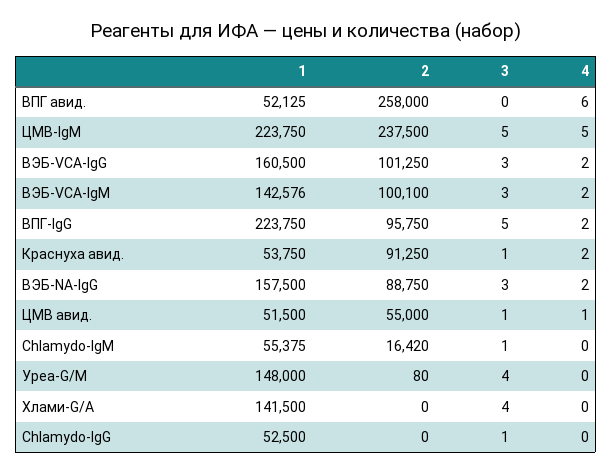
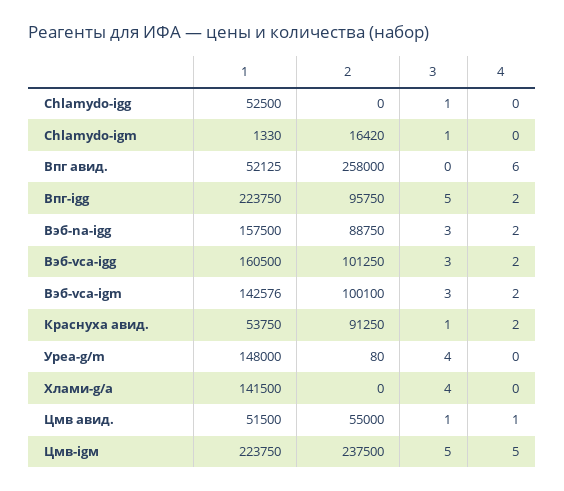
1, Chlamydo-IgM: 55375 -> 1330

